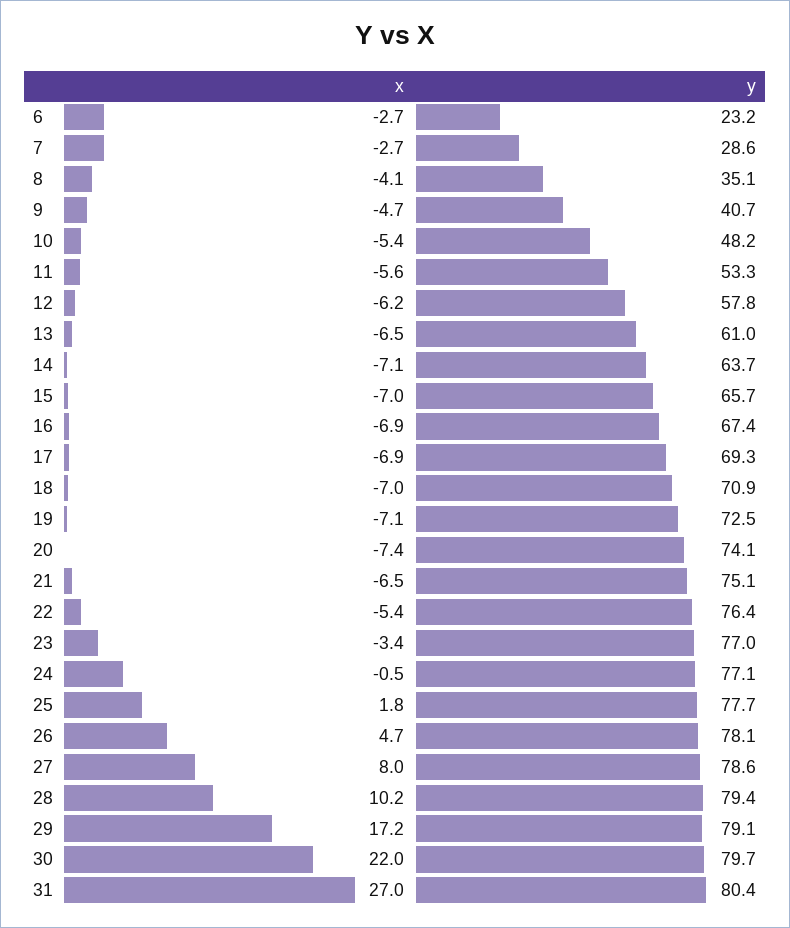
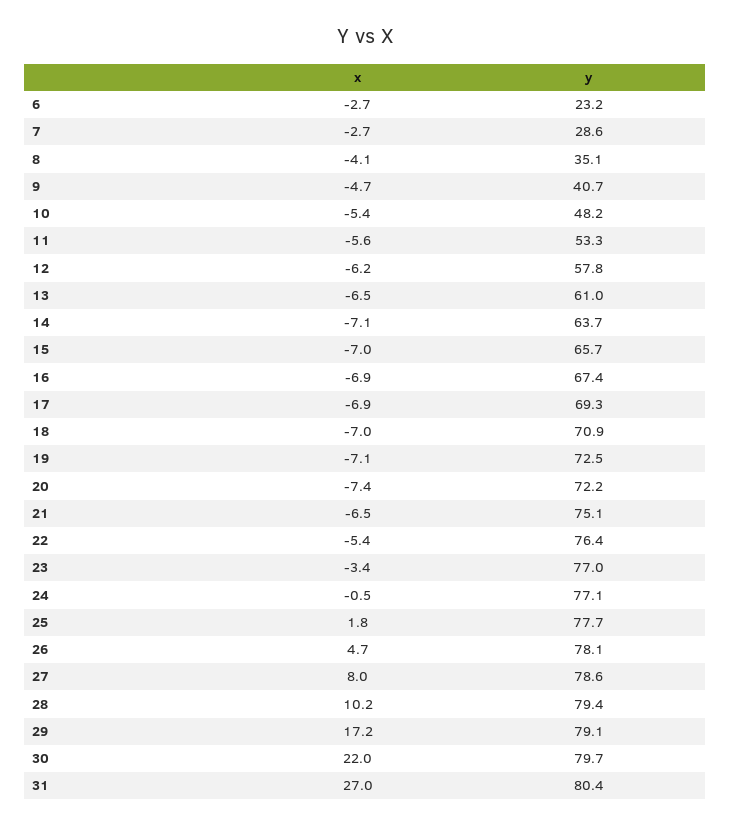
y, 20: 74.1 -> 72.2

